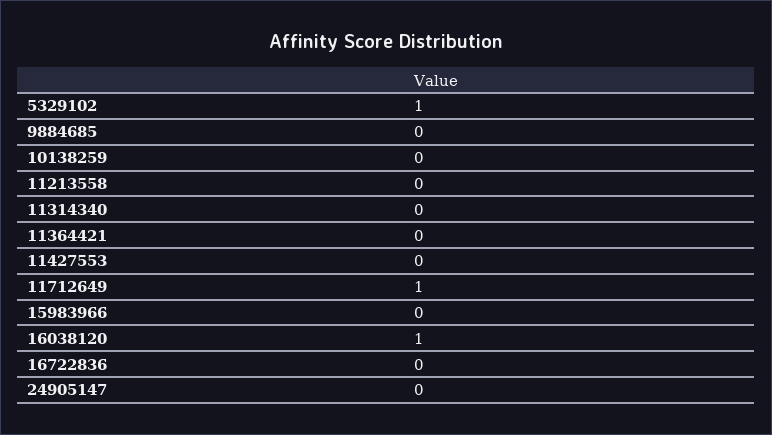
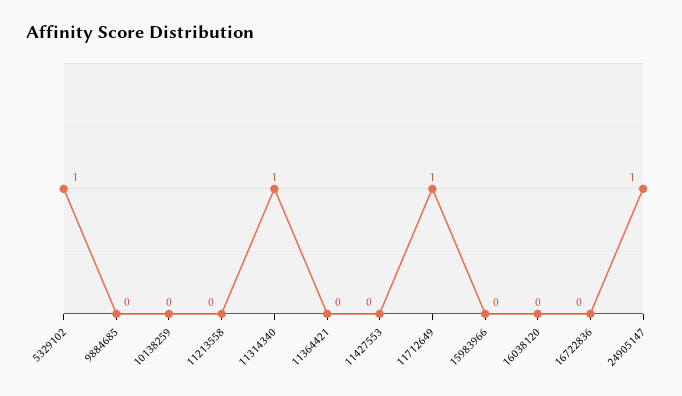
11314340: 0 -> 1
16038120: 1 -> 0
24905147: 0 -> 1

